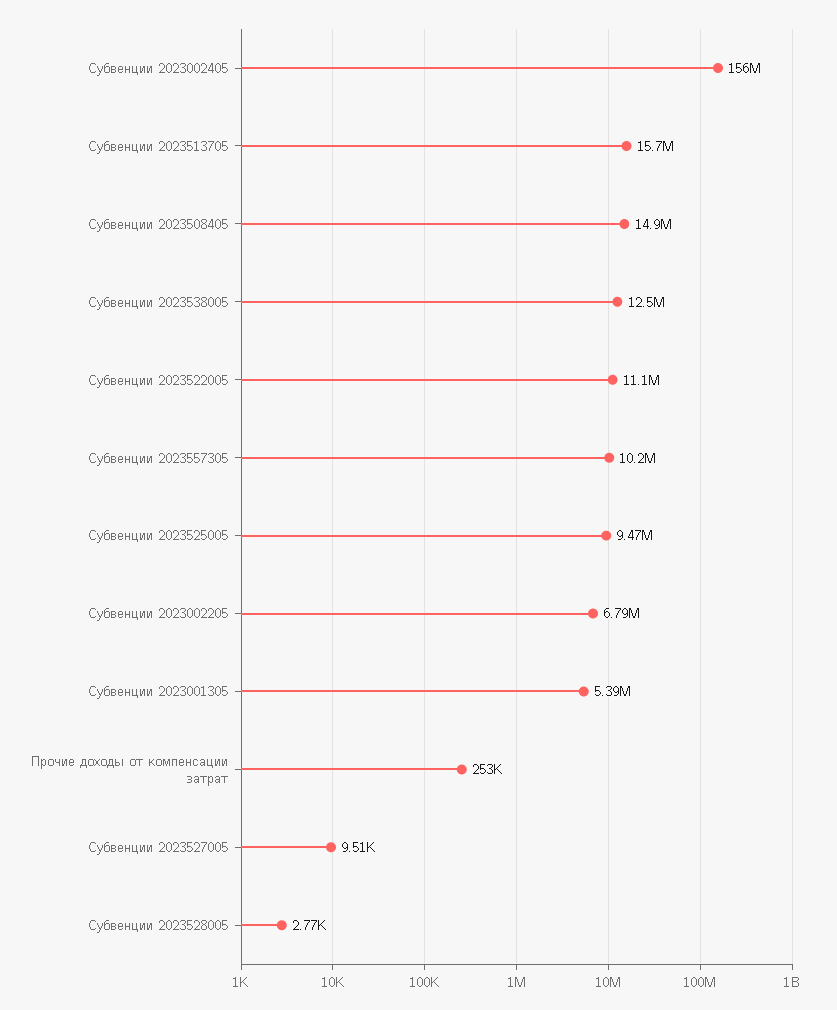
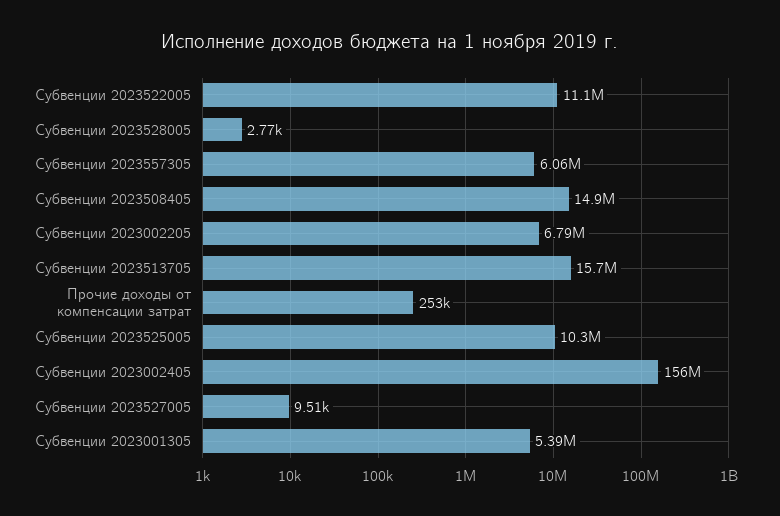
Субвенции 2023538005: 12500000 -> none
Субвенции 2023557305: 10200000 -> 6060000
Субвенции 2023525005: 9470000 -> 10300000

